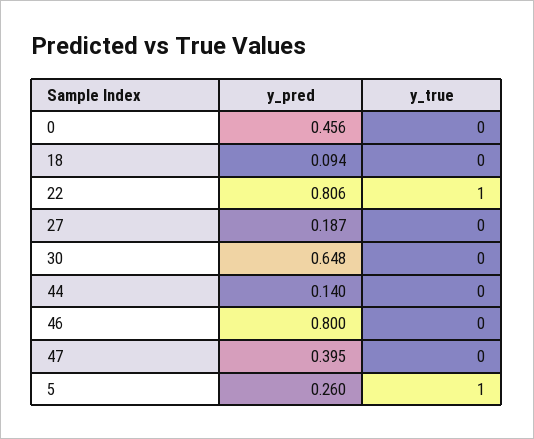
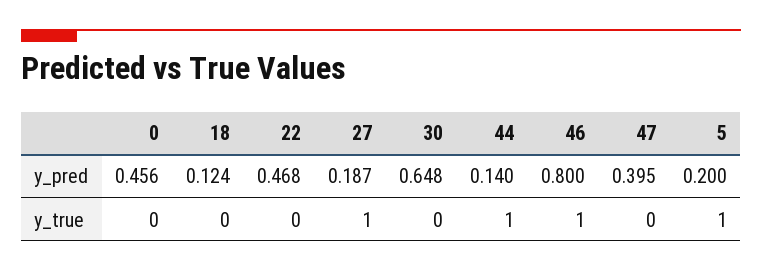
y_pred, 18: 0.094 -> 0.124
y_pred, 22: 0.806 -> 0.468
y_true, 22: 1 -> 0
y_true, 27: 0 -> 1
y_true, 44: 0 -> 1
y_true, 46: 0 -> 1
y_pred, 5: 0.26 -> 0.2

